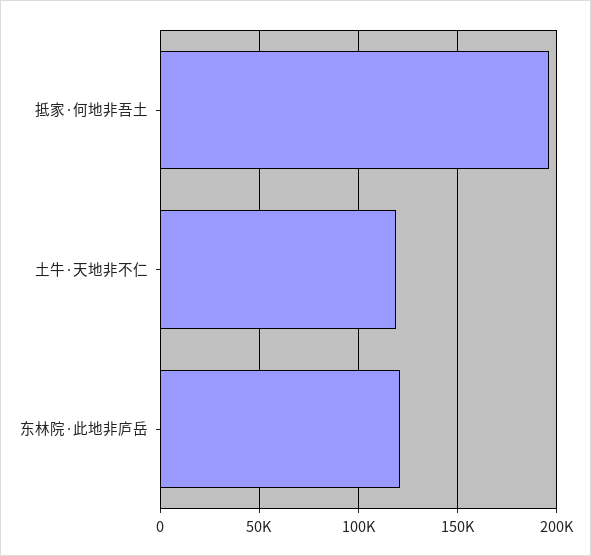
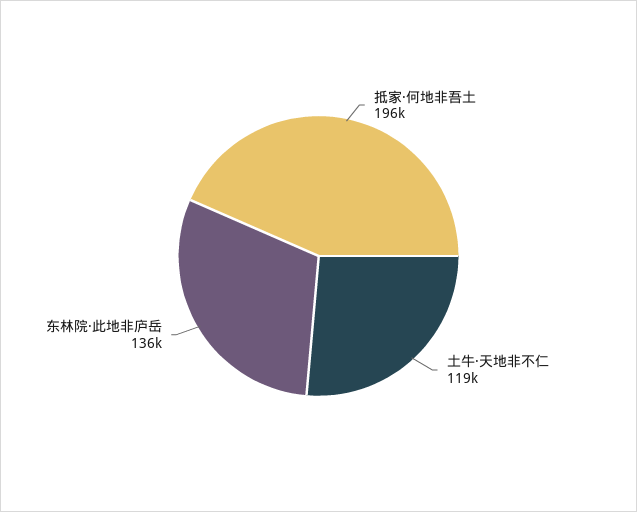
东林院·此地非庐岳: 120000 -> 136000

